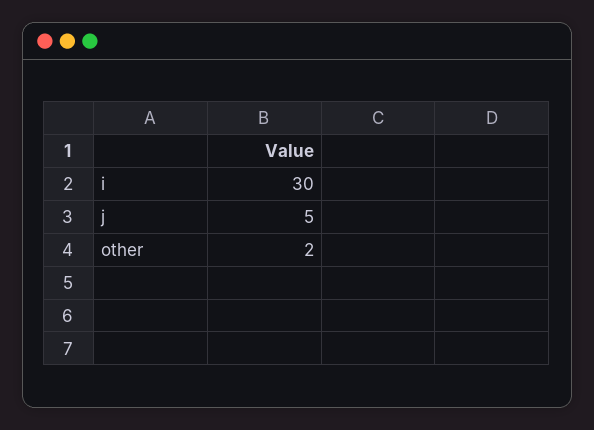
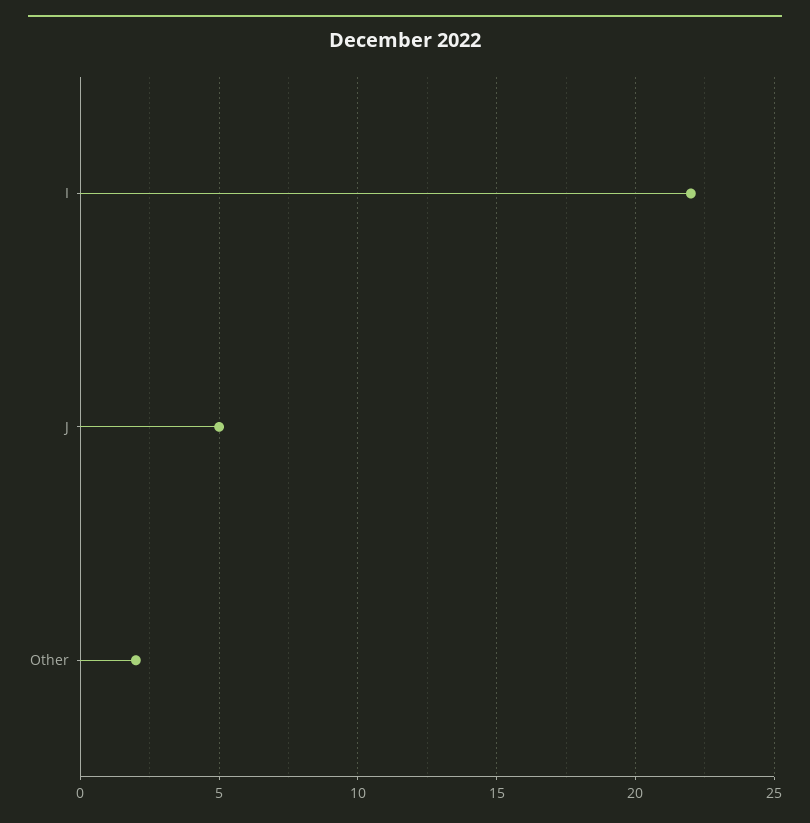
i: 30 -> 22

